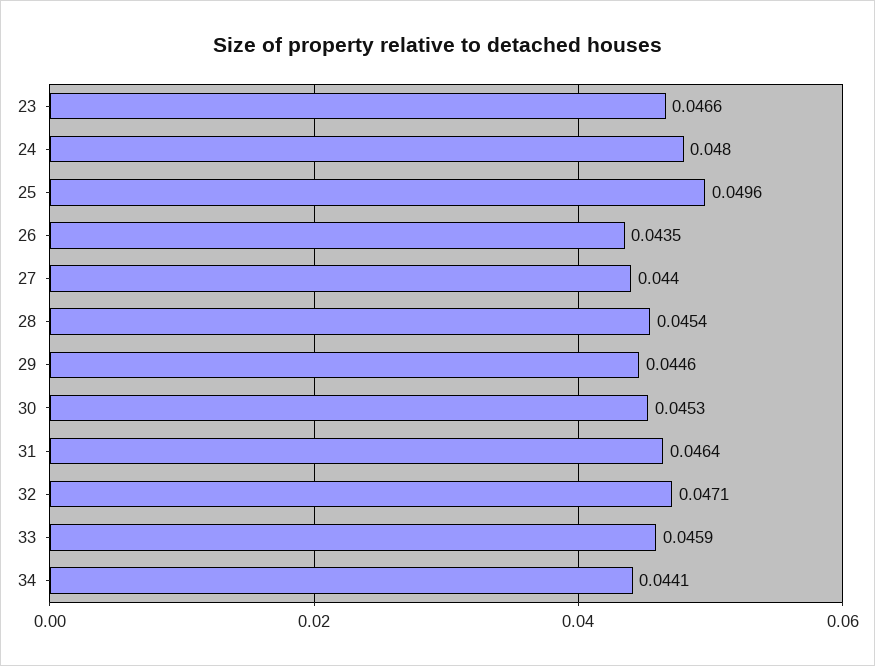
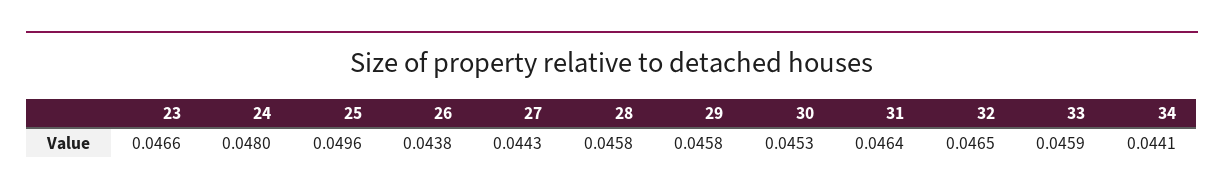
26: 0.0435 -> 0.0438
27: 0.044 -> 0.0443
28: 0.0454 -> 0.0458
29: 0.0446 -> 0.0458
32: 0.0471 -> 0.0465

